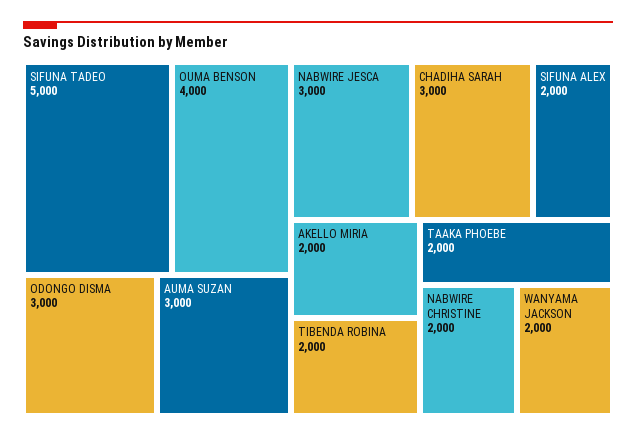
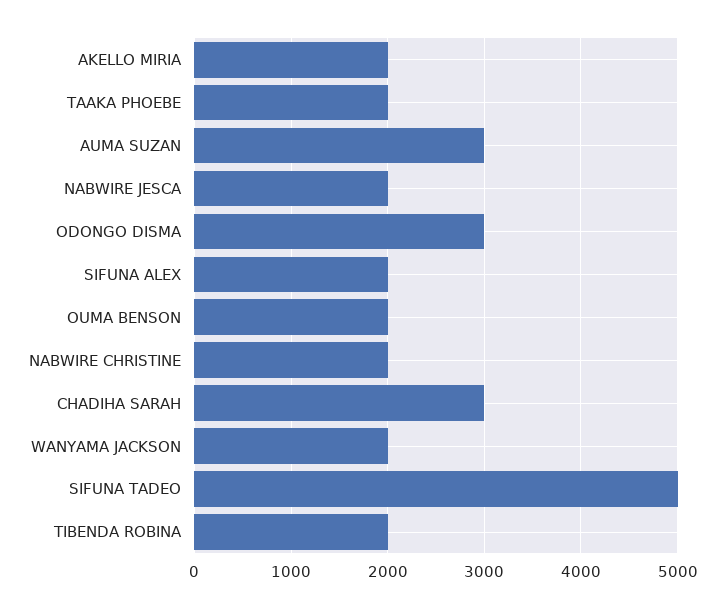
OUMA BENSON: 4000 -> 2000
NABWIRE JESCA: 3000 -> 2000

